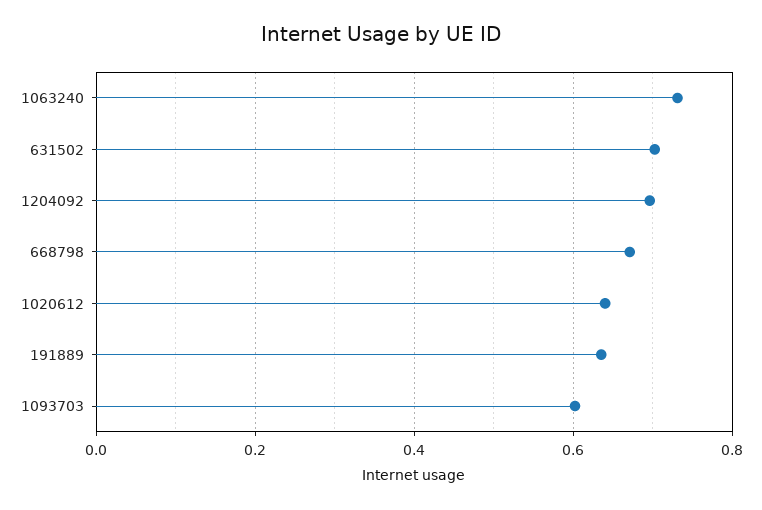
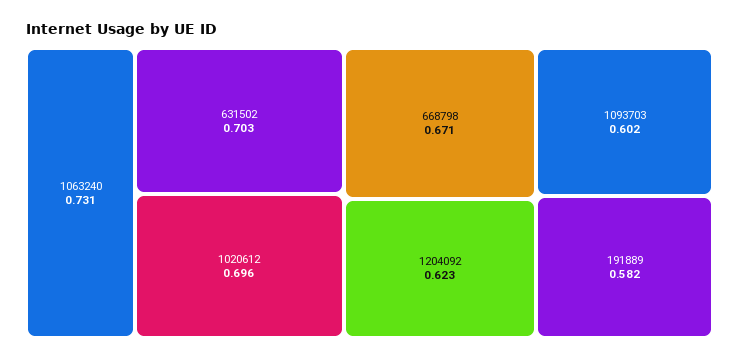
1204092: 0.7 -> 0.623
1020612: 0.64 -> 0.696
191889: 0.64 -> 0.582

